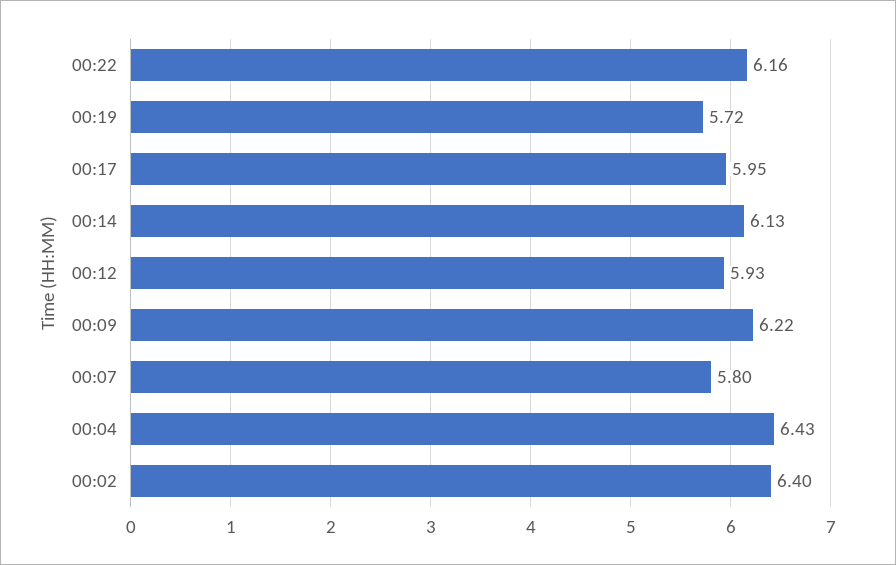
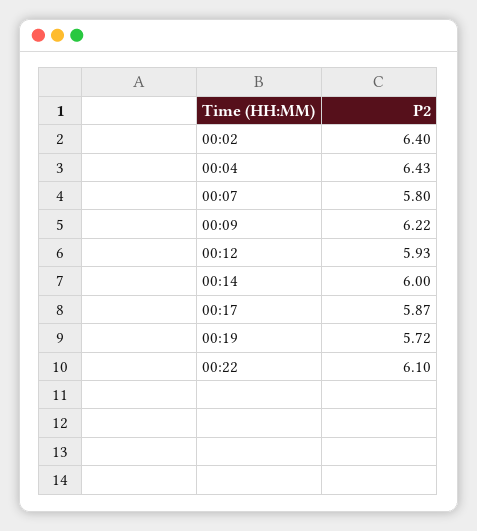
00:22: 6.16 -> 6.1
00:17: 5.95 -> 5.87
00:14: 6.13 -> 6

